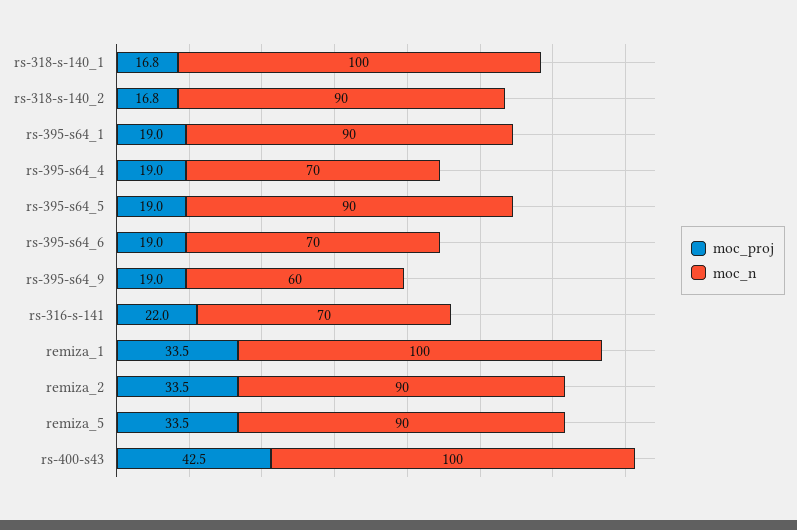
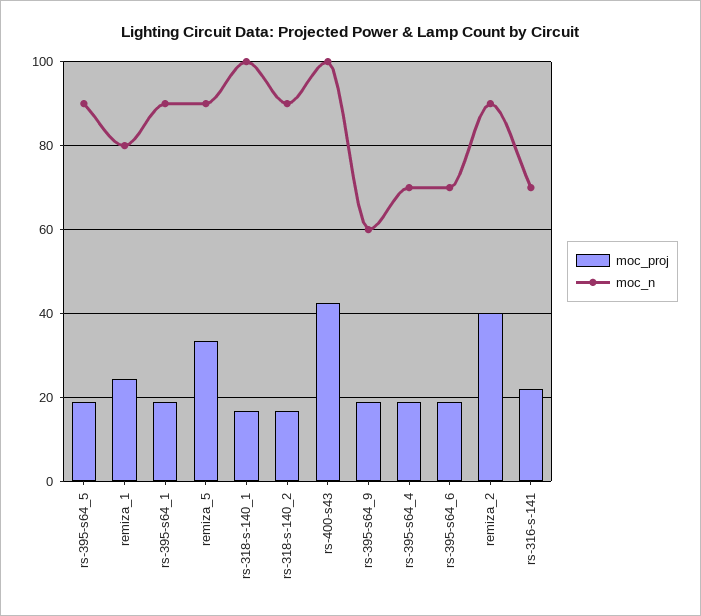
moc_proj, remiza_1: 33.5 -> 24
moc_n, remiza_1: 100 -> 80
moc_proj, remiza_2: 33.5 -> 40

